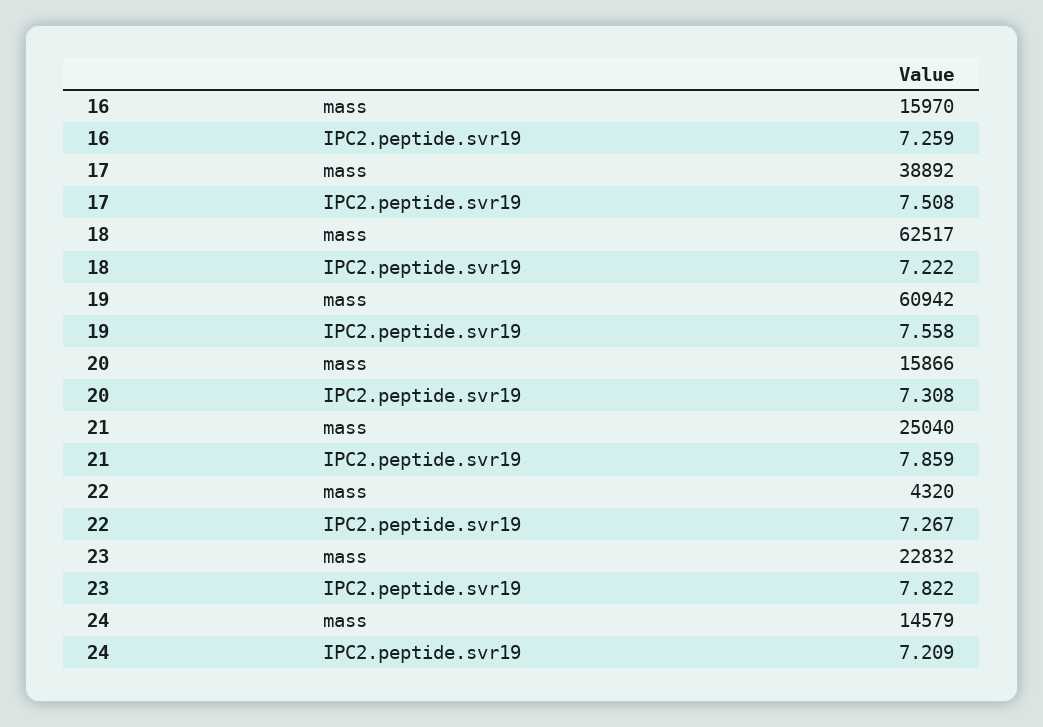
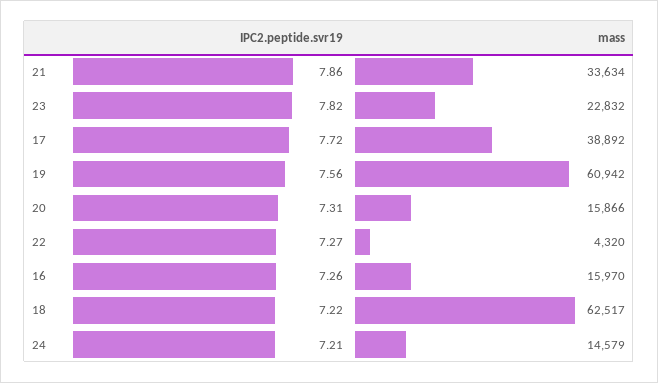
17, IPC2.peptide.svr19: 7.508 -> 7.72
21, mass: 25040 -> 33634

